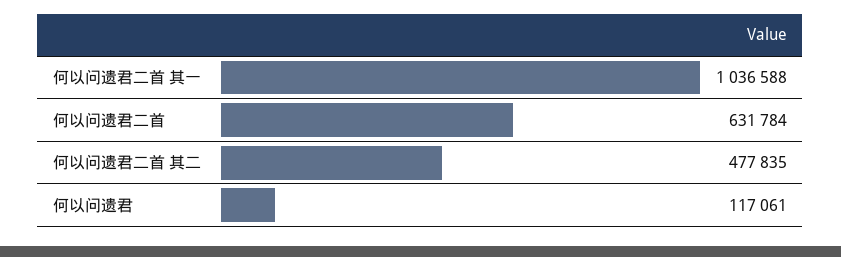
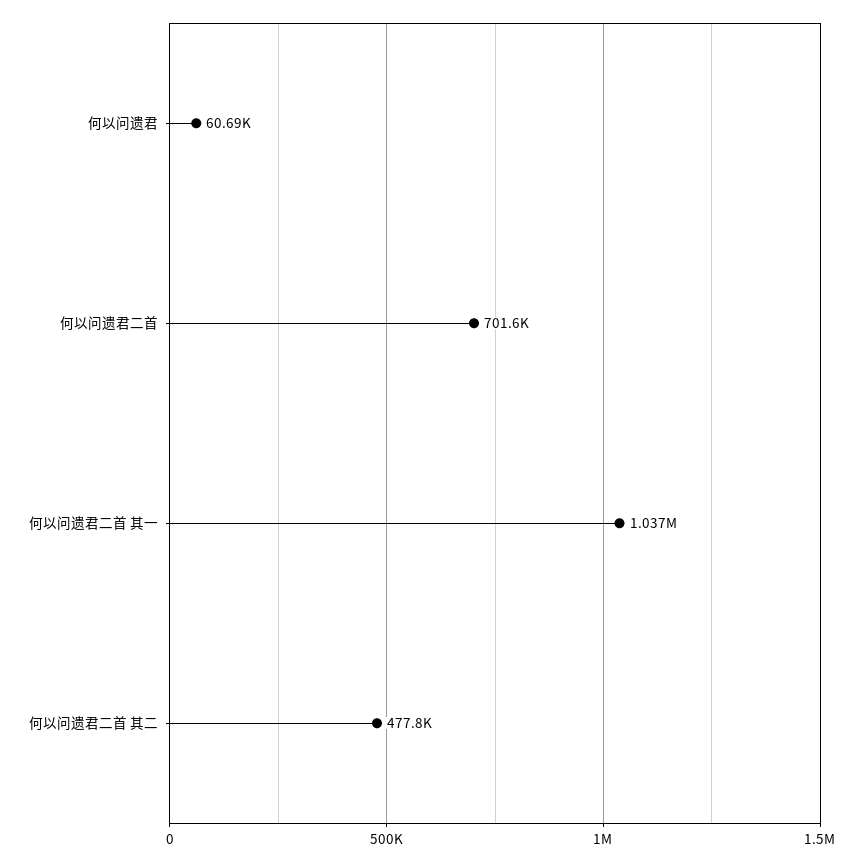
何以问遗君二首: 631784 -> 701600
何以问遗君: 117061 -> 60690

